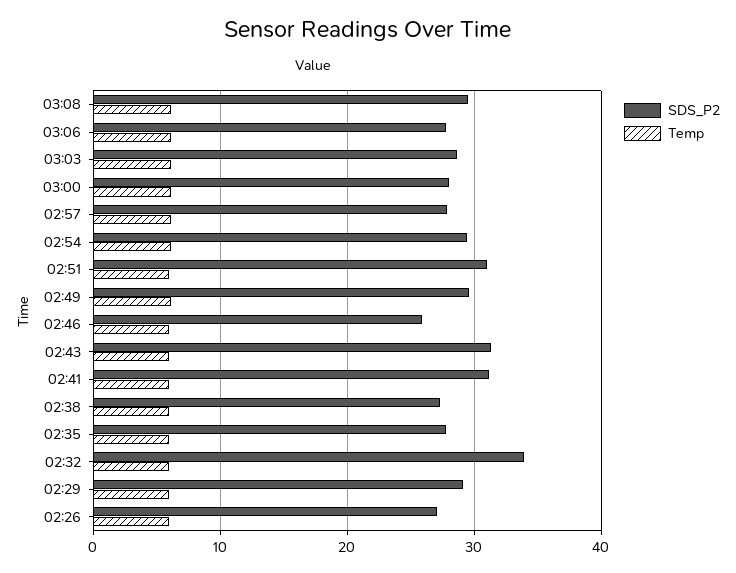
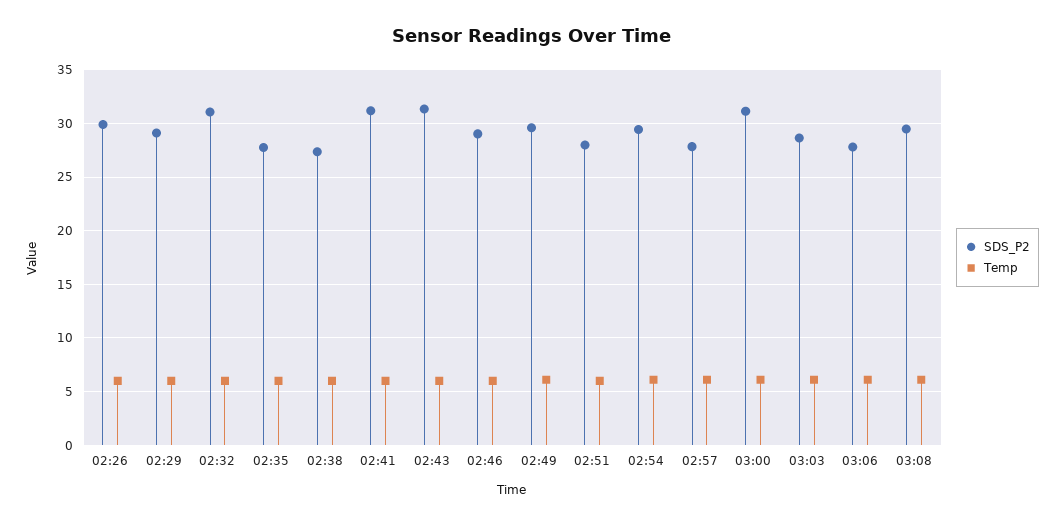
SDS_P2, 03:00: 28 -> 31
SDS_P2, 02:51: 31 -> 28
SDS_P2, 02:46: 26 -> 29
SDS_P2, 02:32: 34 -> 31
SDS_P2, 02:26: 27 -> 30

